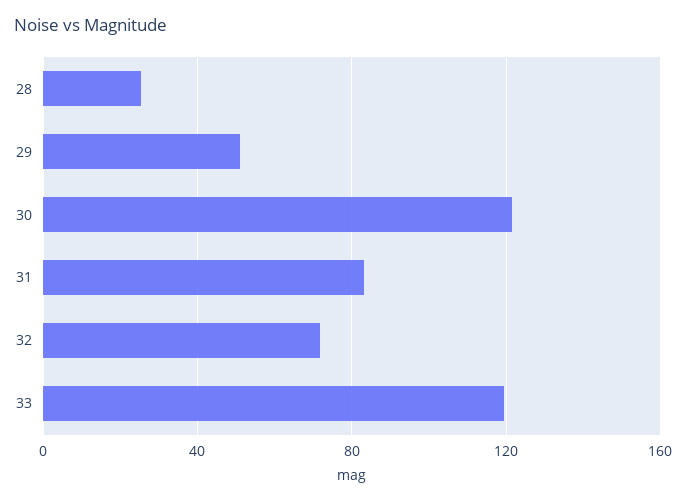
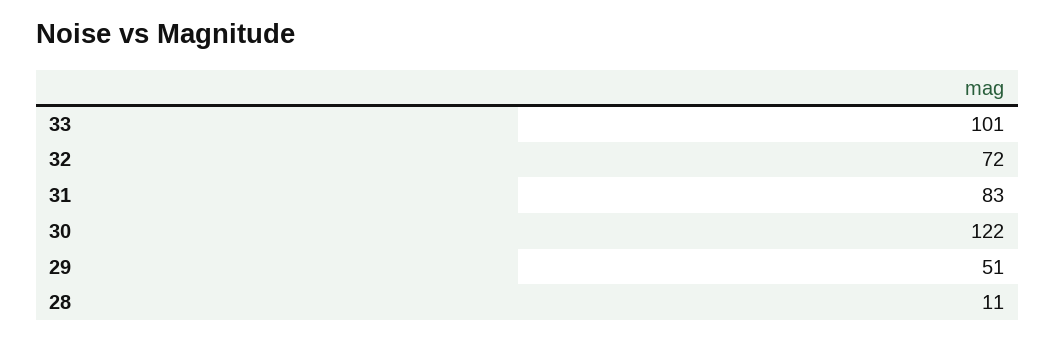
28: 25 -> 11
33: 120 -> 101

